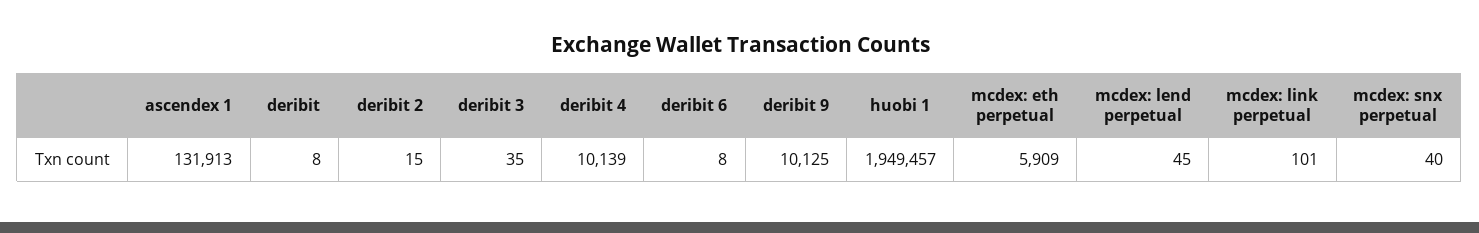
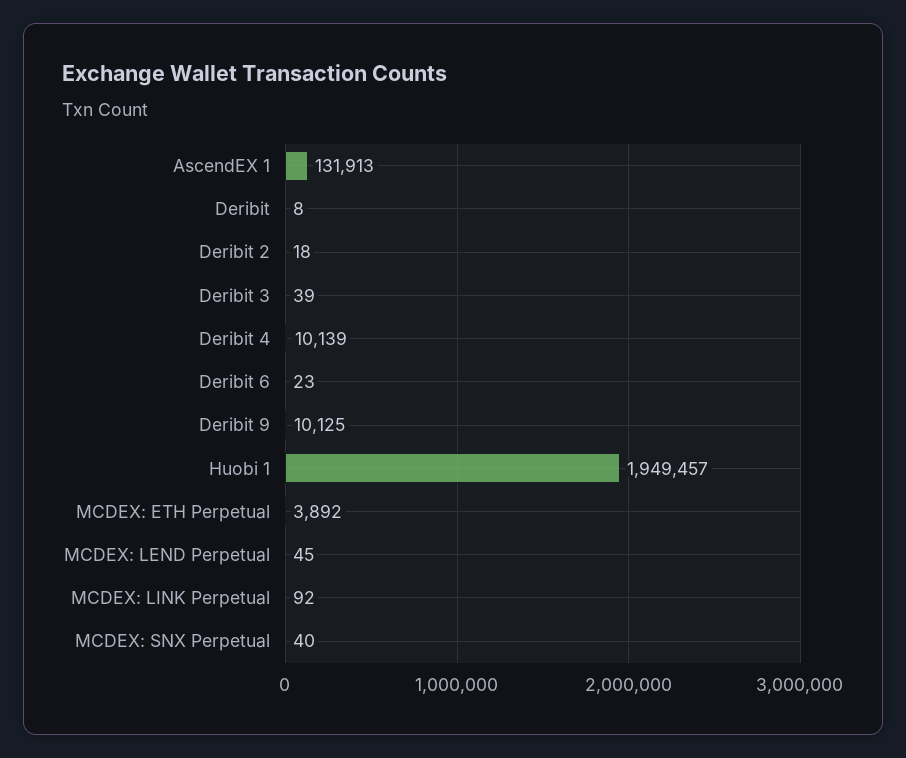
deribit 2: 15 -> 18
deribit 3: 35 -> 39
deribit 6: 8 -> 23
mcdex: eth perpetual: 5909 -> 3892
mcdex: link perpetual: 101 -> 92

